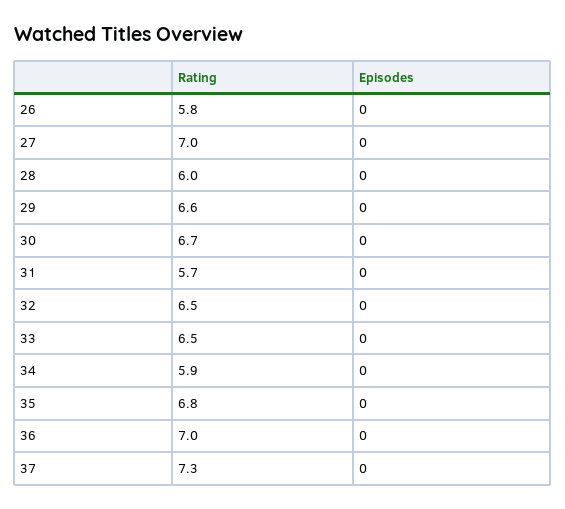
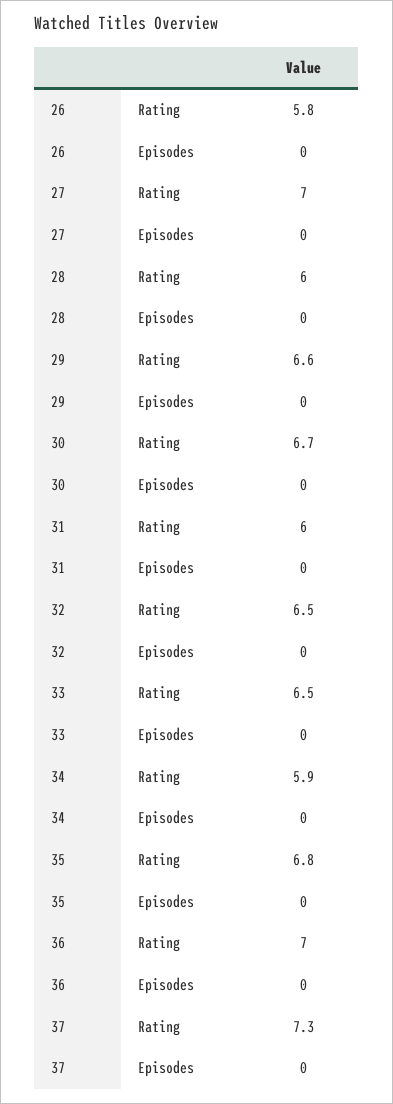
Rating, 31: 5.7 -> 6

